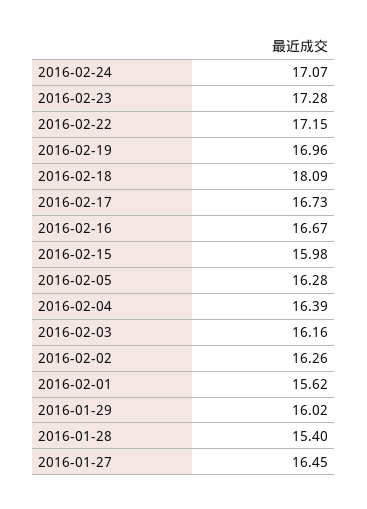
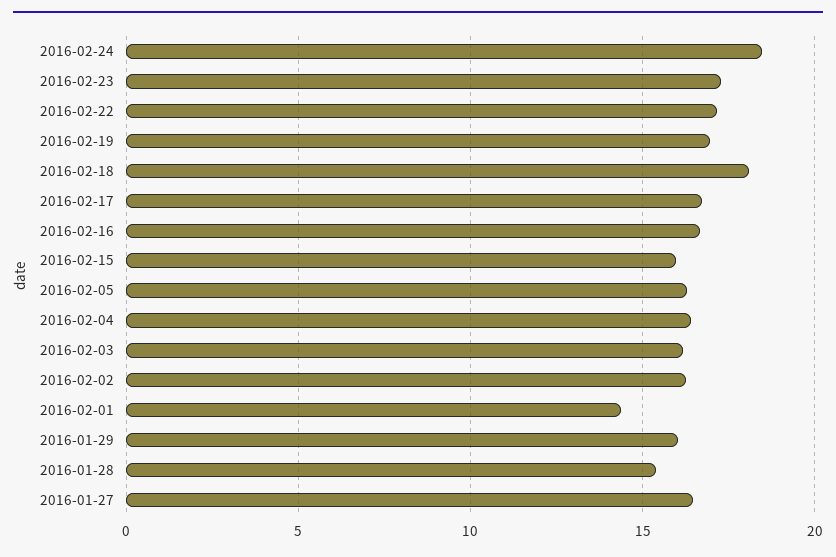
2016-02-24: 17.07 -> 18.5
2016-02-01: 15.62 -> 14.5

